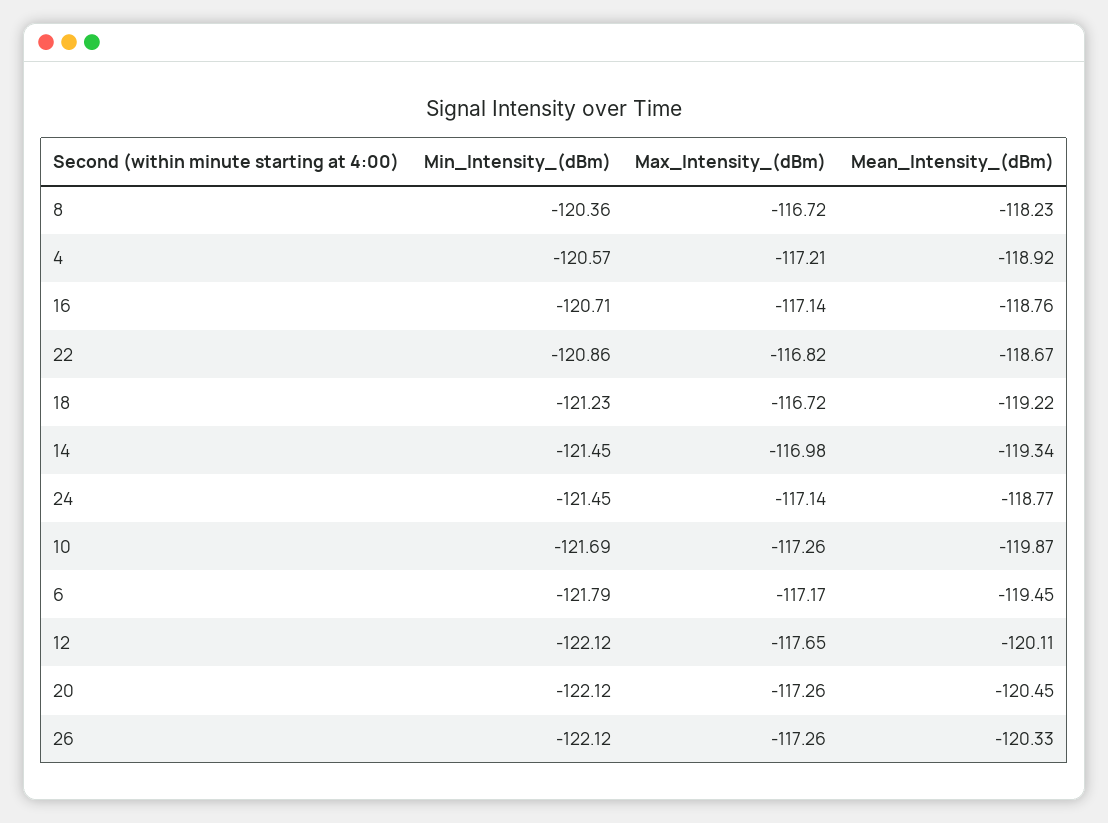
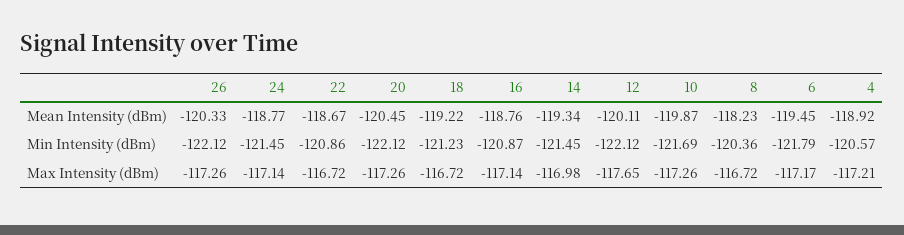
Min_Intensity_(dBm), 16: -120.71 -> -120.87
Max_Intensity_(dBm), 22: -116.82 -> -116.72

